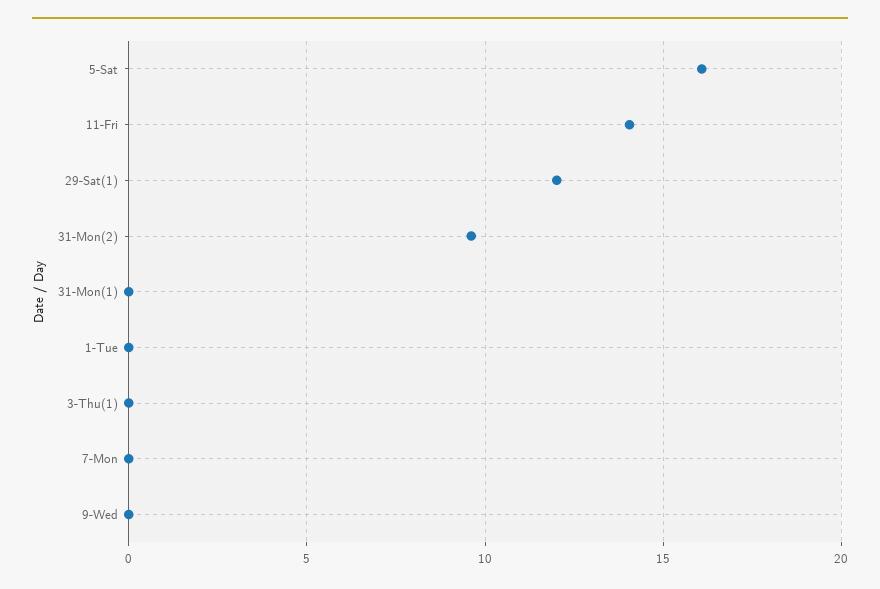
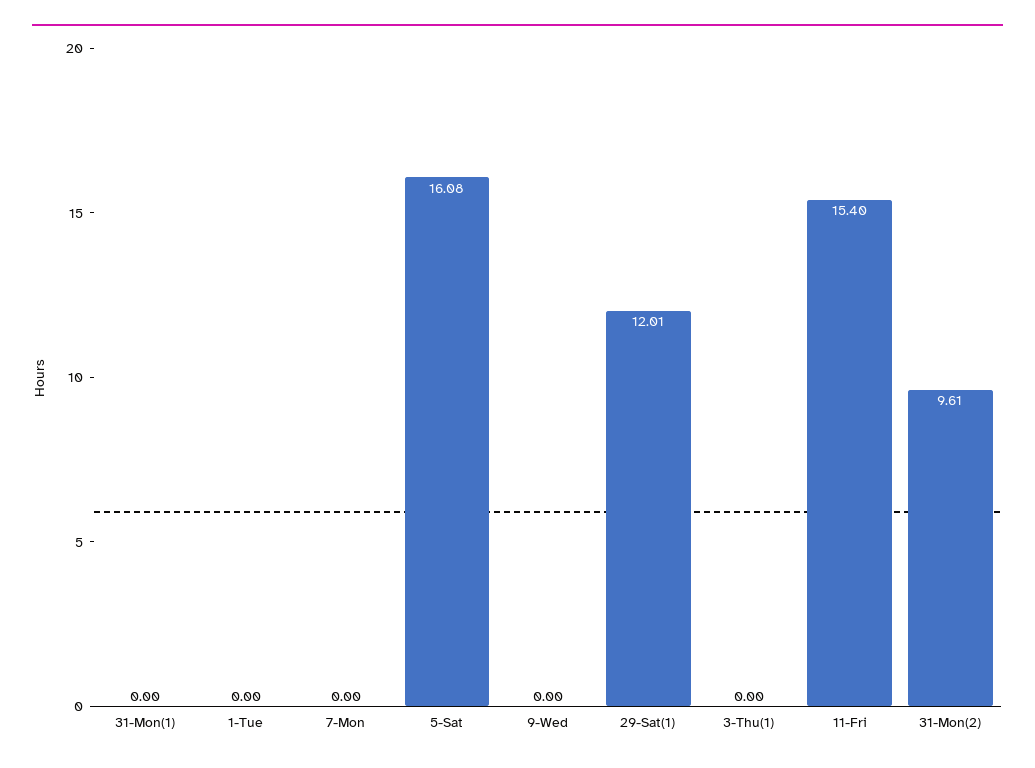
11-Fri: 14 -> 15.4

